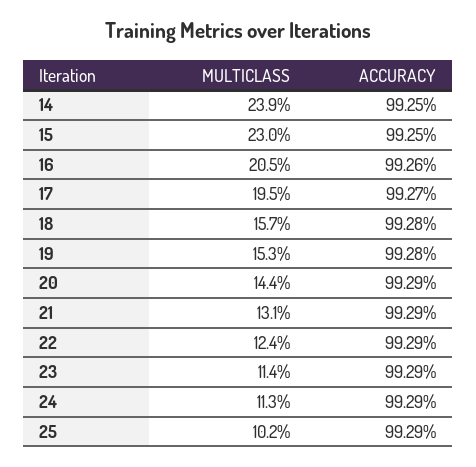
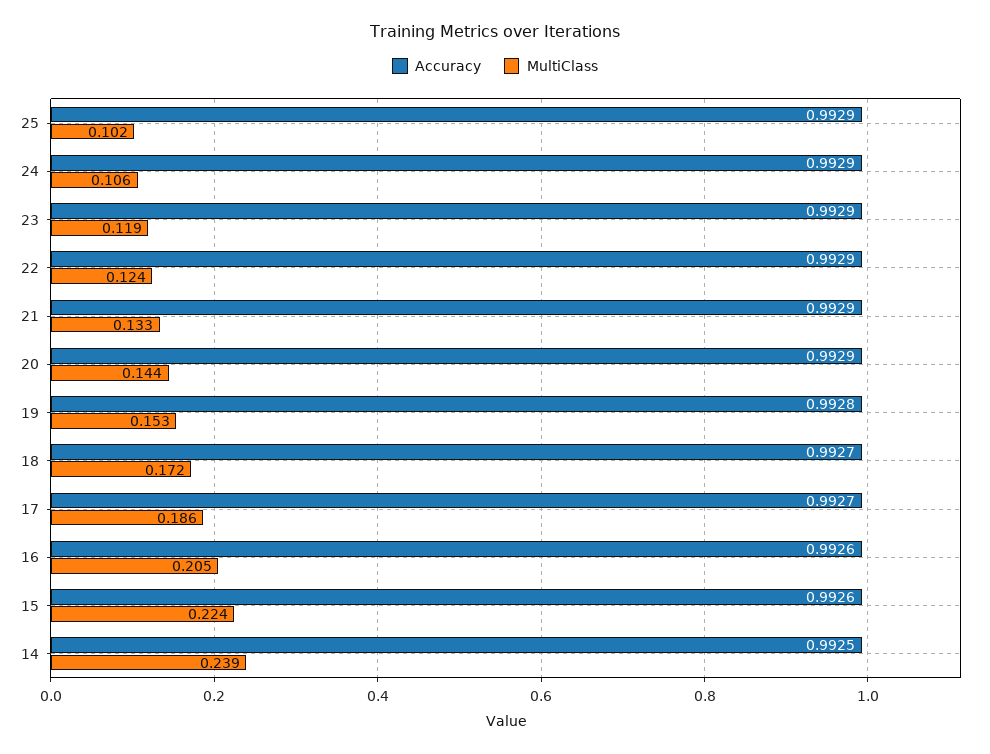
MULTICLASS, 15: 0.23 -> 0.224
ACCURACY, 15: 0.9925 -> 0.9926
MULTICLASS, 17: 0.195 -> 0.186
MULTICLASS, 18: 0.157 -> 0.172
ACCURACY, 18: 0.9928 -> 0.9927
MULTICLASS, 21: 0.131 -> 0.133
MULTICLASS, 23: 0.114 -> 0.119
MULTICLASS, 24: 0.113 -> 0.106

